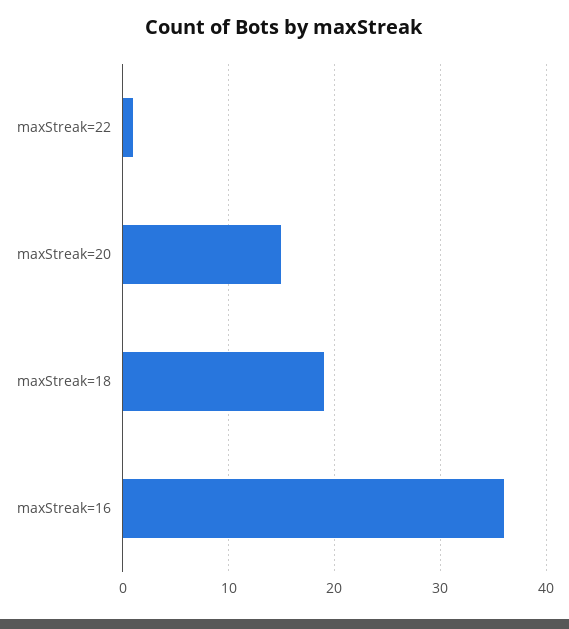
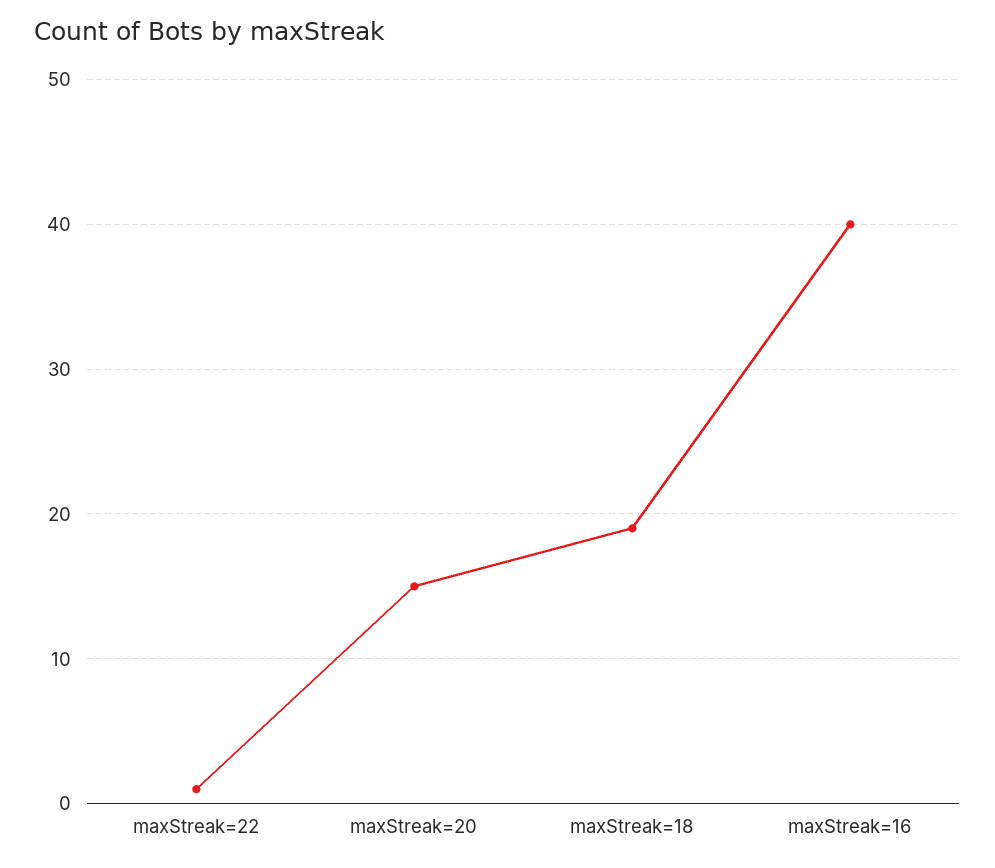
maxStreak=16: 36 -> 40

